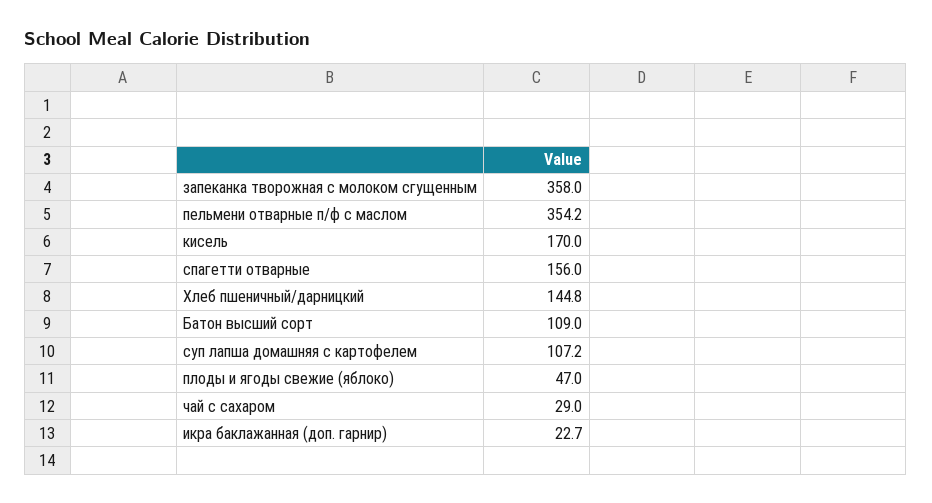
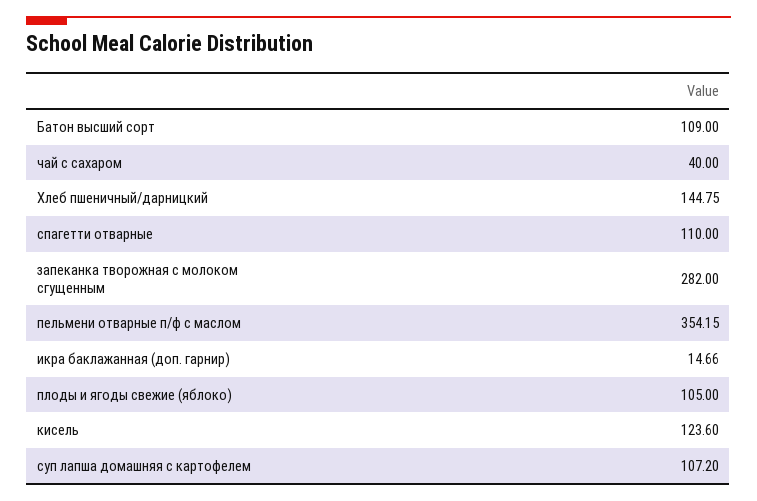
запеканка творожная с молоком сгущенным: 358 -> 282
кисель: 170 -> 123.6
спагетти отварные: 156 -> 110
плоды и ягоды свежие (яблоко): 47 -> 105
чай с сахаром: 29 -> 40
икра баклажанная (доп. гарнир): 22.7 -> 14.66

